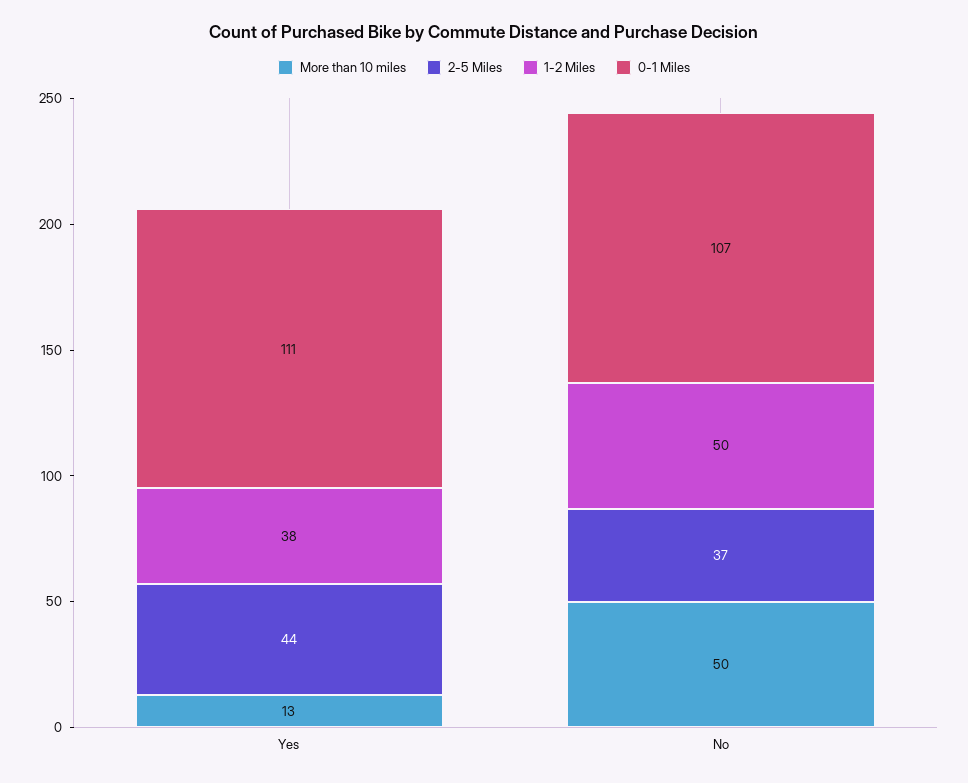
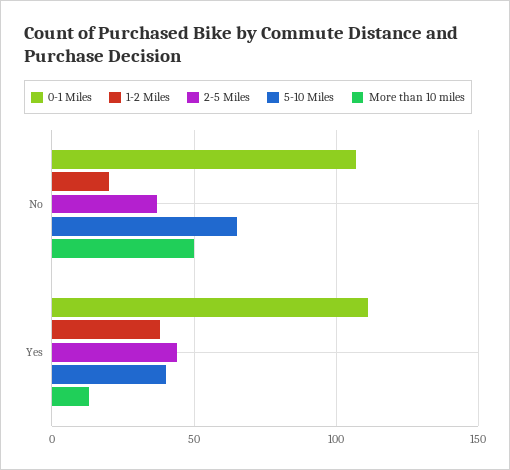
1-2 Miles, No: 50 -> 20
5-10 Miles, No: none -> 65
5-10 Miles, Yes: none -> 40

